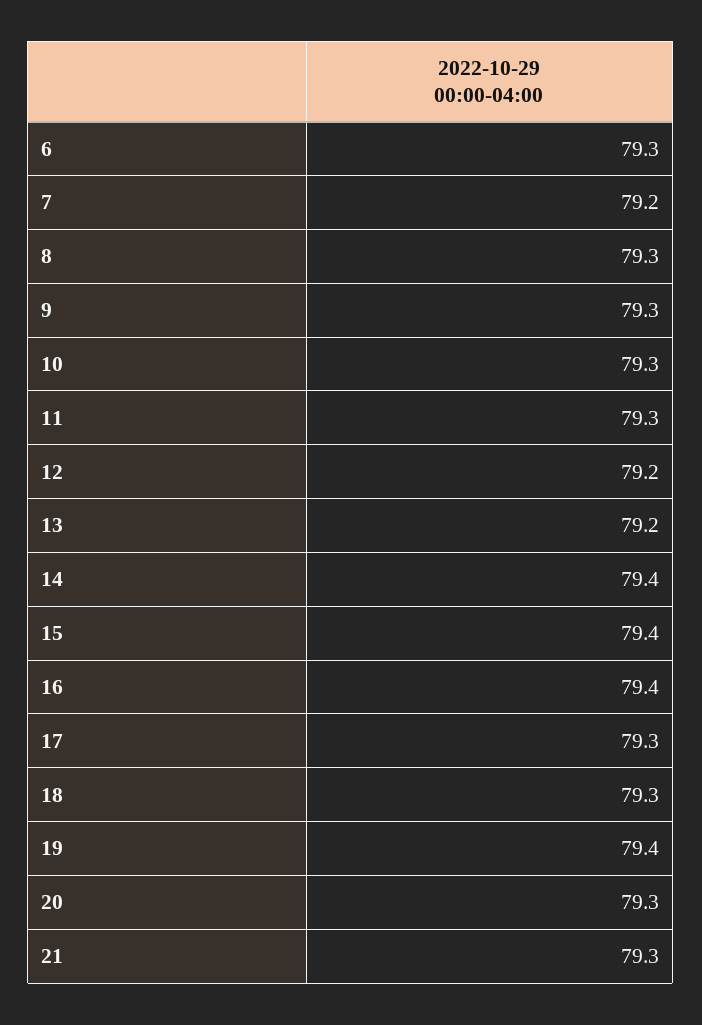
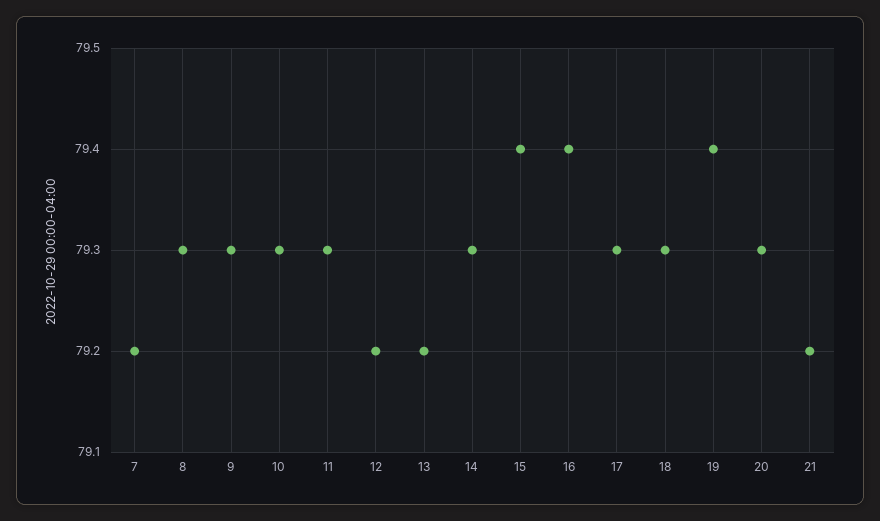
6: 79.3 -> none
14: 79.4 -> 79.3
21: 79.3 -> 79.2

